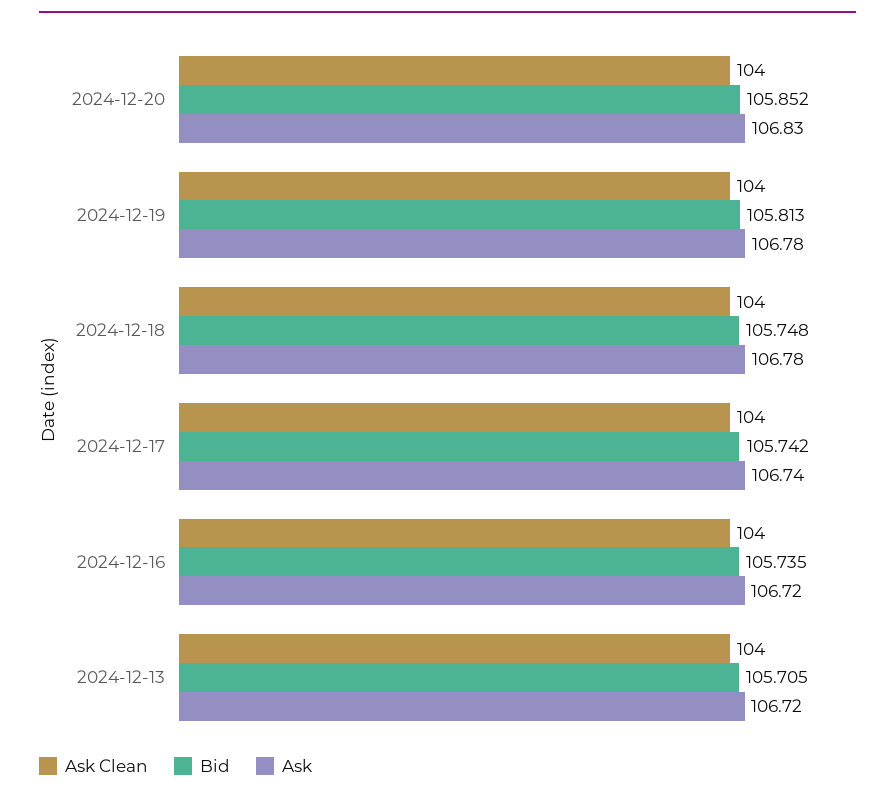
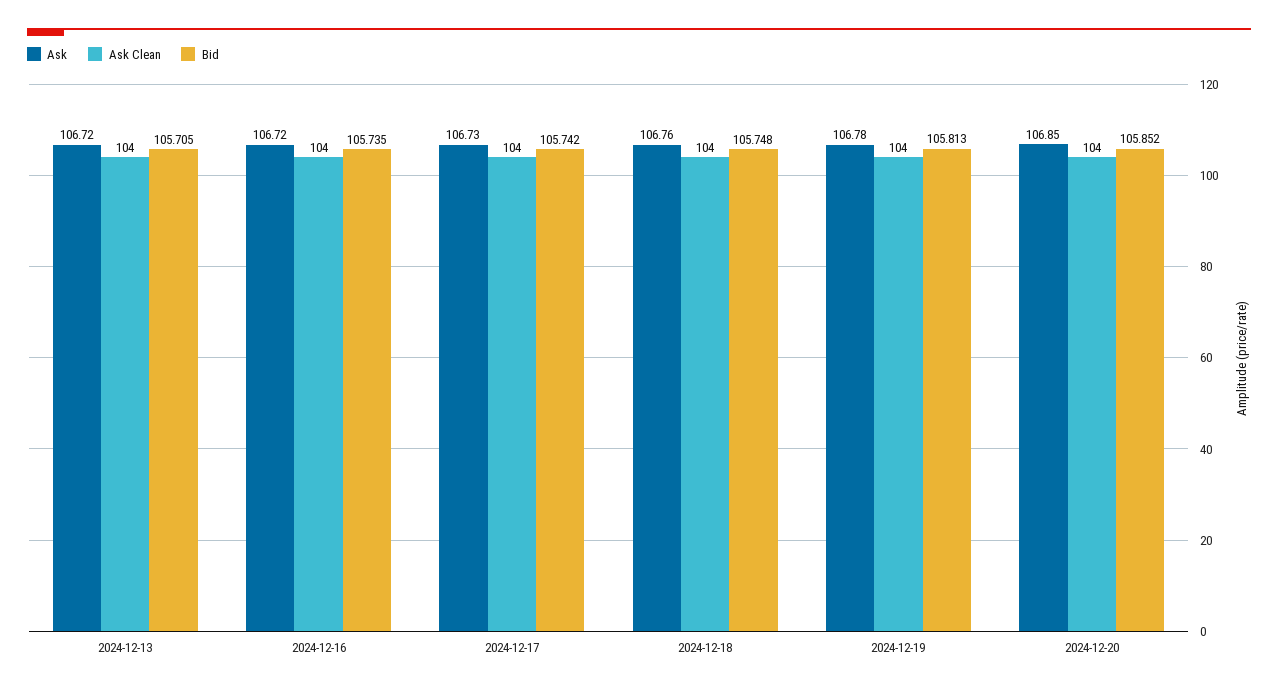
Ask, 2024-12-20: 106.83 -> 106.85
Ask, 2024-12-18: 106.78 -> 106.76
Ask, 2024-12-17: 106.74 -> 106.73

